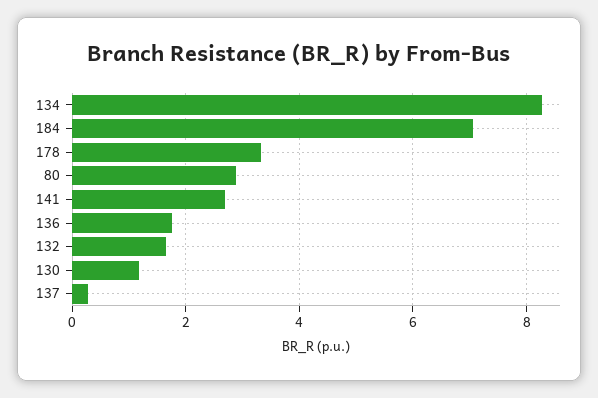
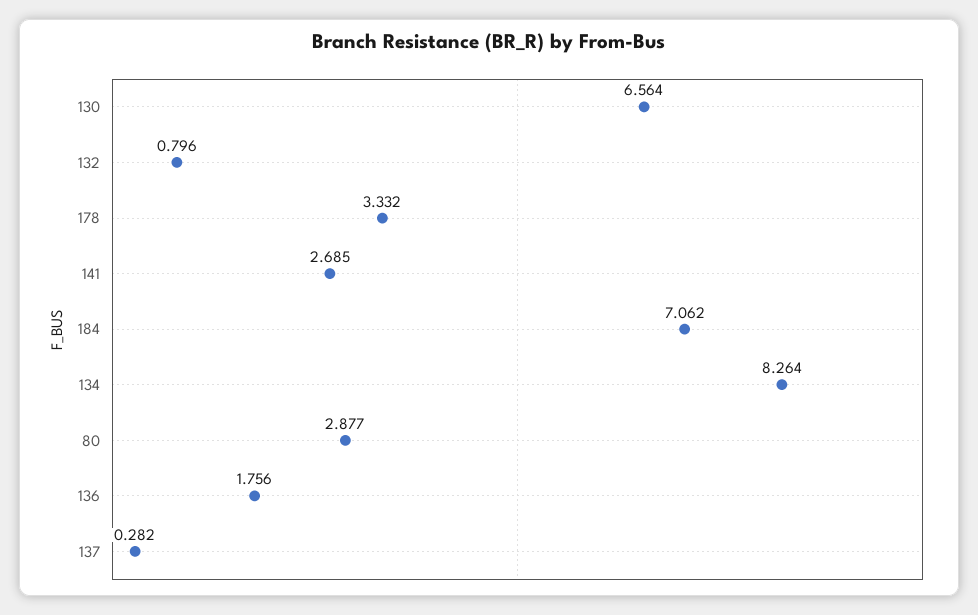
132: 1.6 -> 0.796
130: 1.2 -> 6.564

